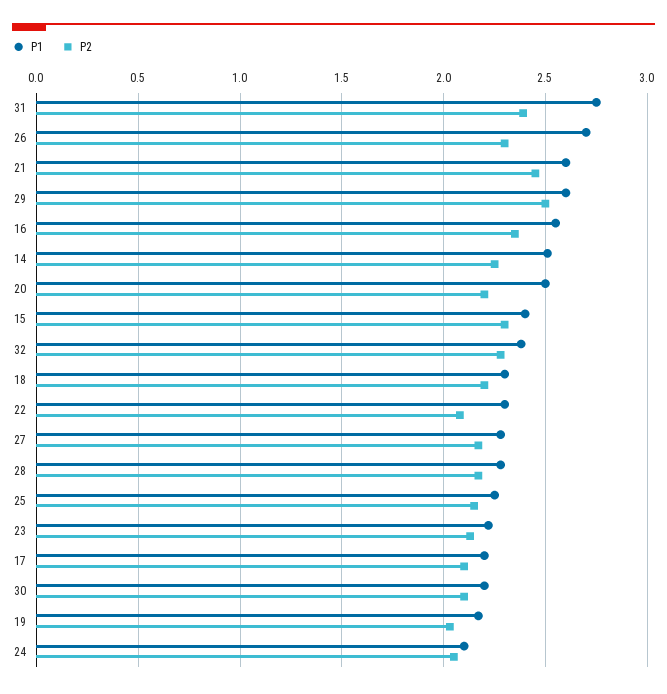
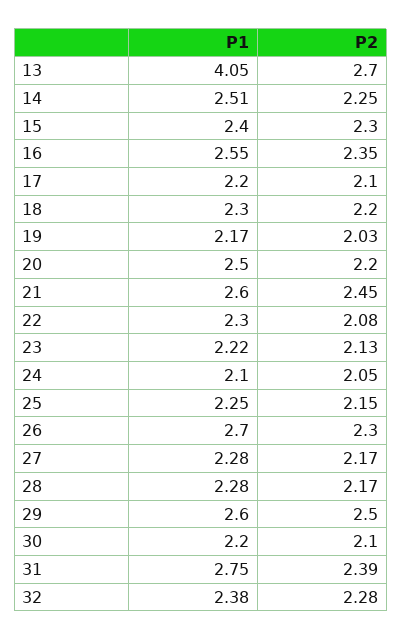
P1, 13: none -> 4.05
P2, 13: none -> 2.7

